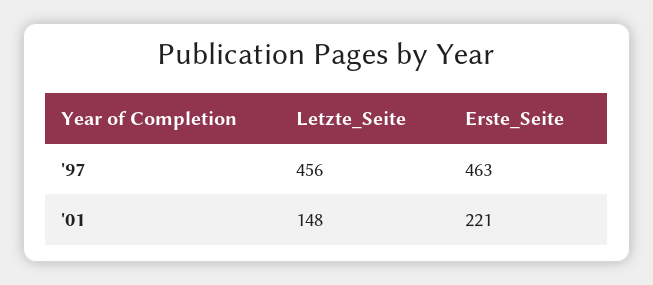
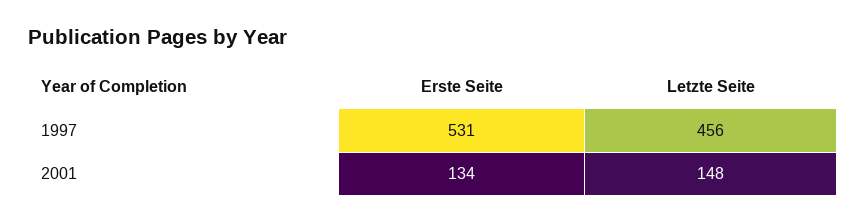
Erste_Seite, '97: 463 -> 531
Erste_Seite, '01: 221 -> 134

